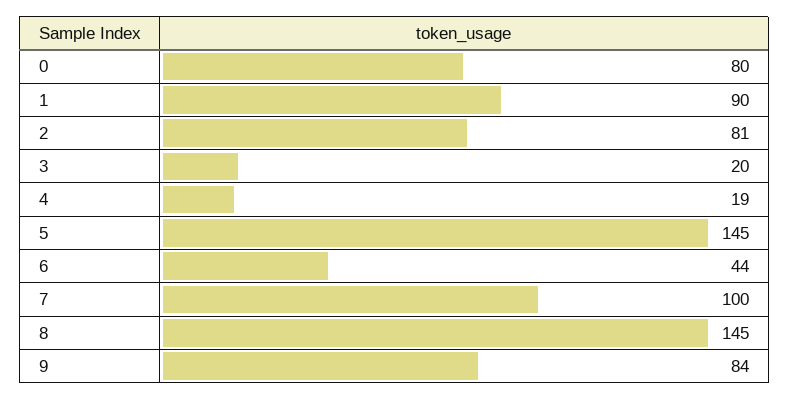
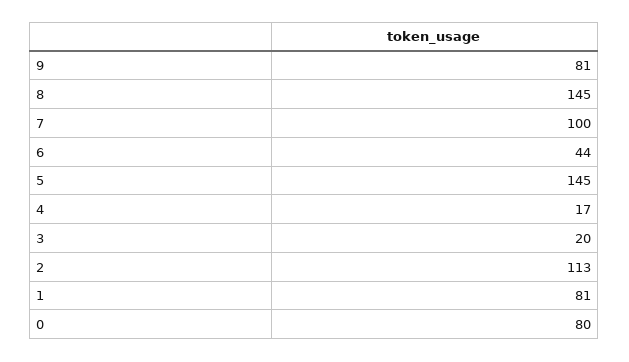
1: 90 -> 81
2: 81 -> 113
4: 19 -> 17
9: 84 -> 81

